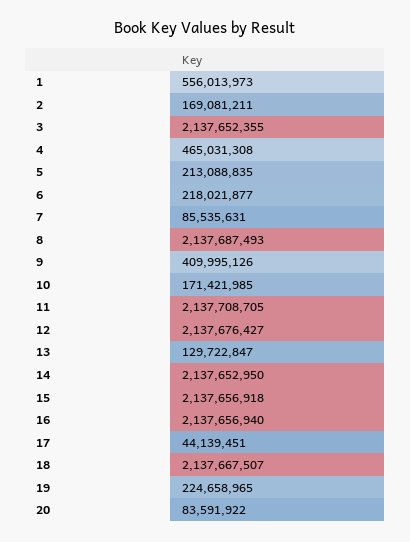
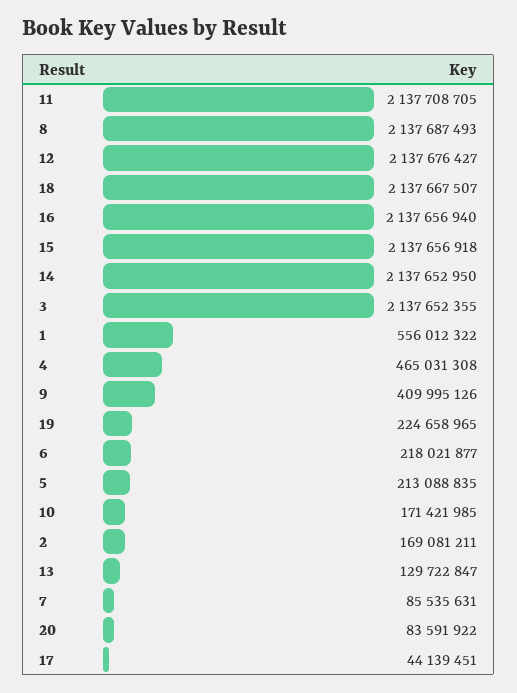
1: 556013973 -> 556012322

